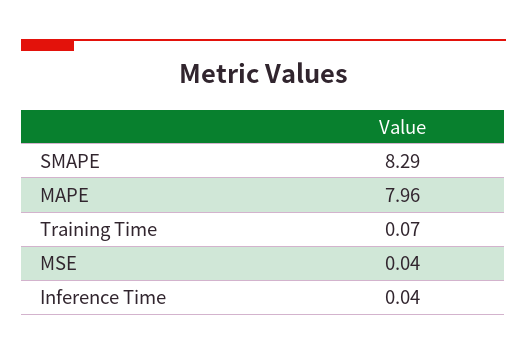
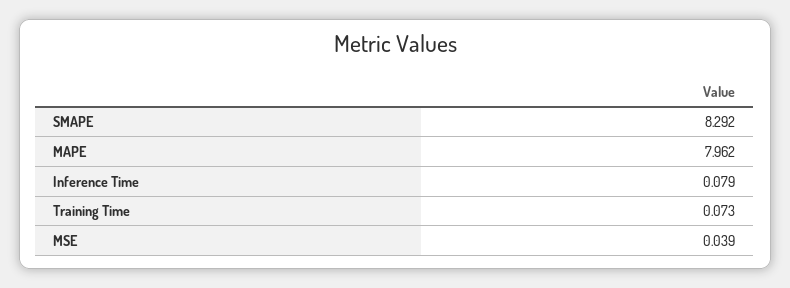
Inference Time: 0.04 -> 0.079

